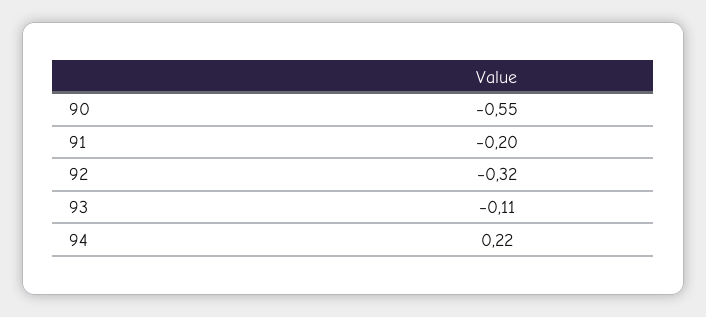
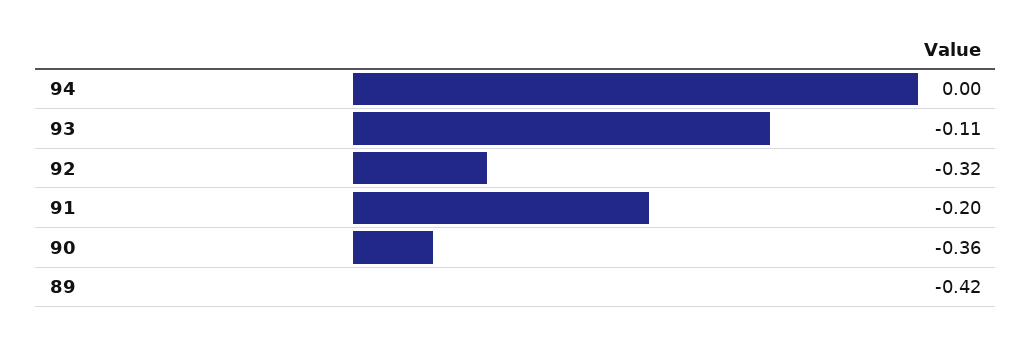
90: -0.55 -> -0.36
94: 0.22 -> 0
89: none -> -0.42

